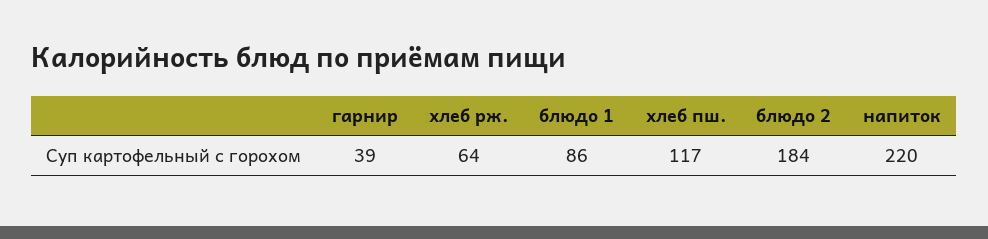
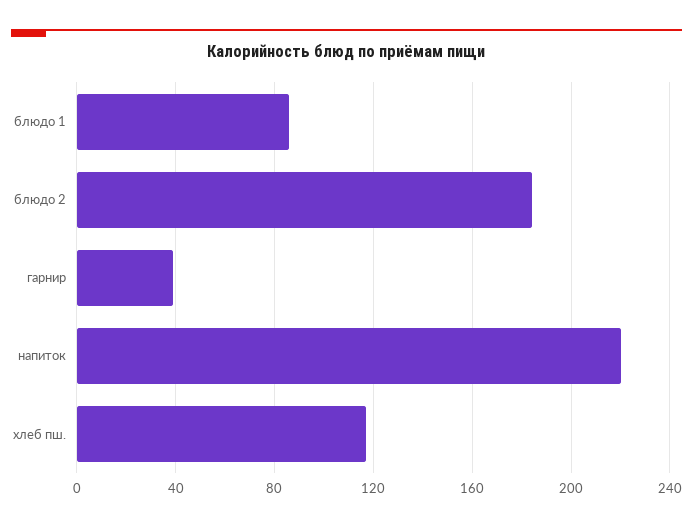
хлеб рж.: 64 -> none

